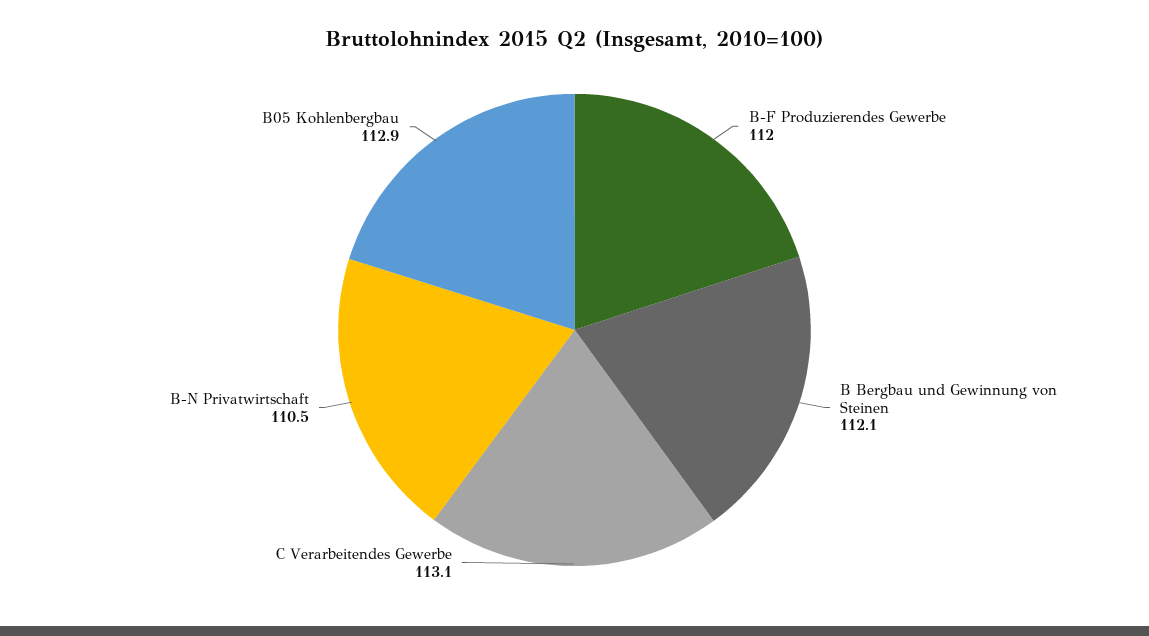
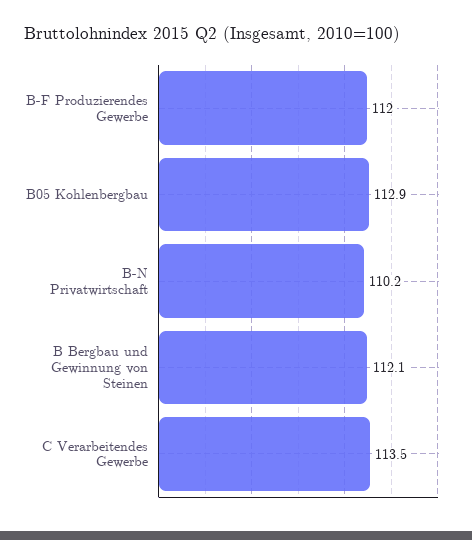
C Verarbeitendes Gewerbe: 113.1 -> 113.5
B-N Privatwirtschaft: 110.5 -> 110.2

